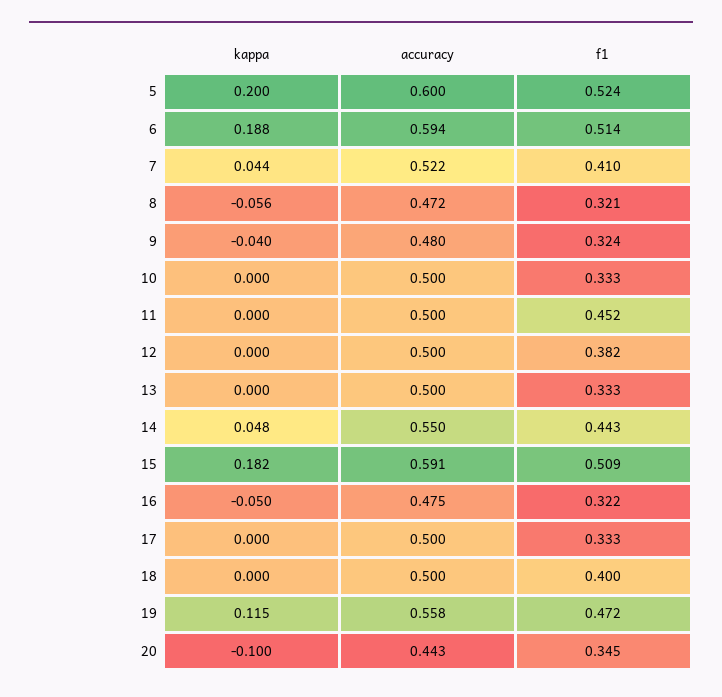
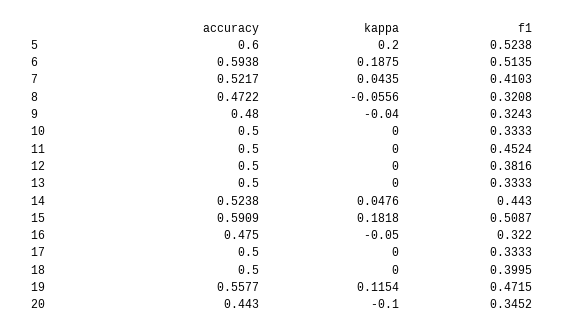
accuracy, 14: 0.55 -> 0.5238

